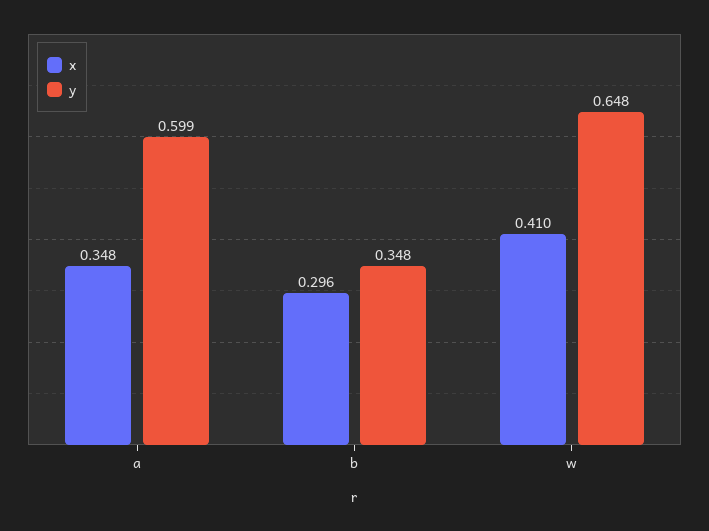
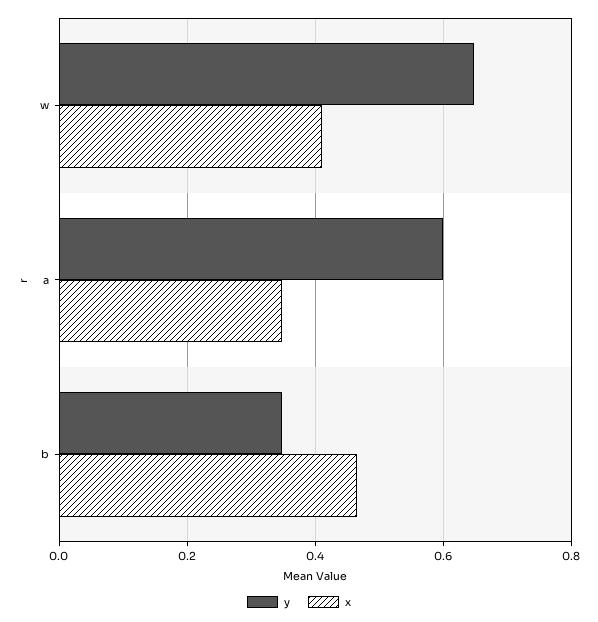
x, b: 0.296 -> 0.46

